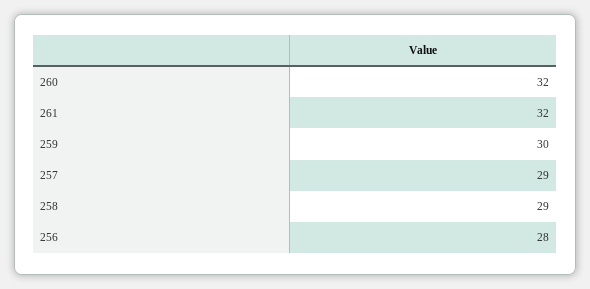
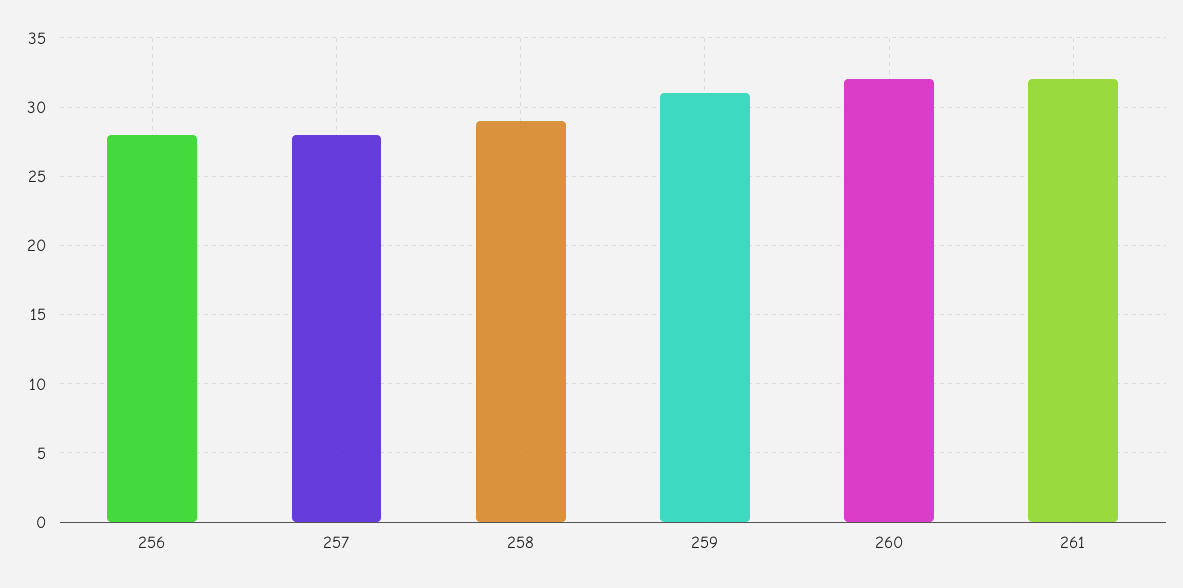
259: 30 -> 31
257: 29 -> 28

